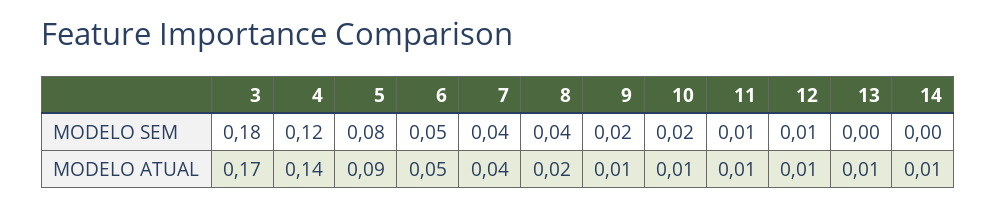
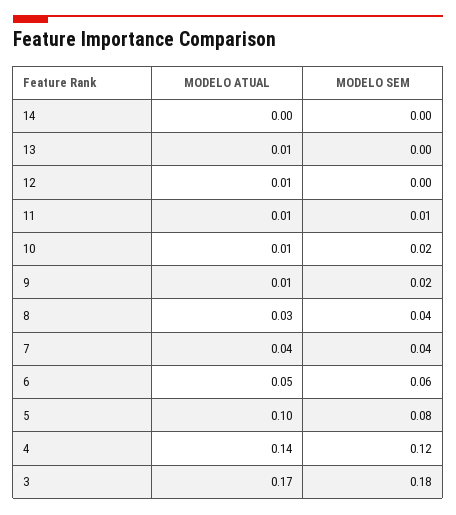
6, MODELO SEM: 0.05 -> 0.06
12, MODELO SEM: 0.01 -> 0
5, MODELO ATUAL: 0.09 -> 0.1
8, MODELO ATUAL: 0.02 -> 0.03
14, MODELO ATUAL: 0.01 -> 0

